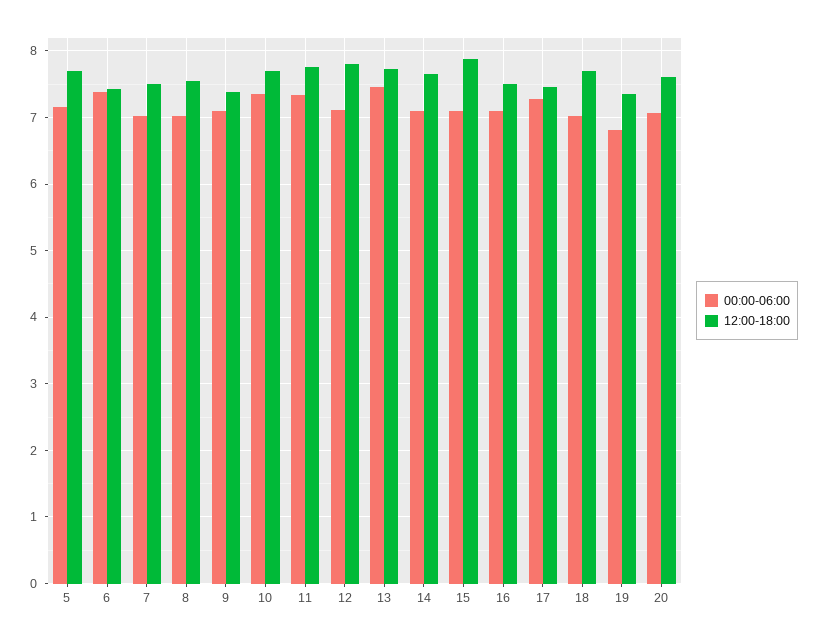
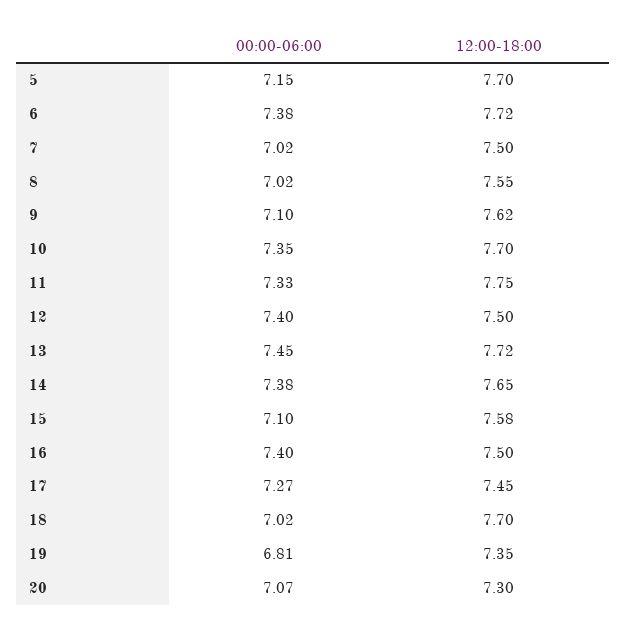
12:00-18:00, 6: 7.4 -> 7.72
12:00-18:00, 9: 7.4 -> 7.62
00:00-06:00, 12: 7.1 -> 7.4
12:00-18:00, 12: 7.8 -> 7.5
00:00-06:00, 14: 7.1 -> 7.38
12:00-18:00, 15: 7.9 -> 7.58
00:00-06:00, 16: 7.1 -> 7.4
12:00-18:00, 20: 7.6 -> 7.3

